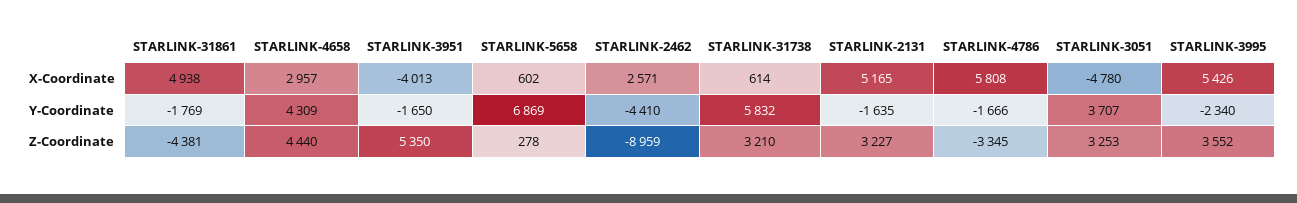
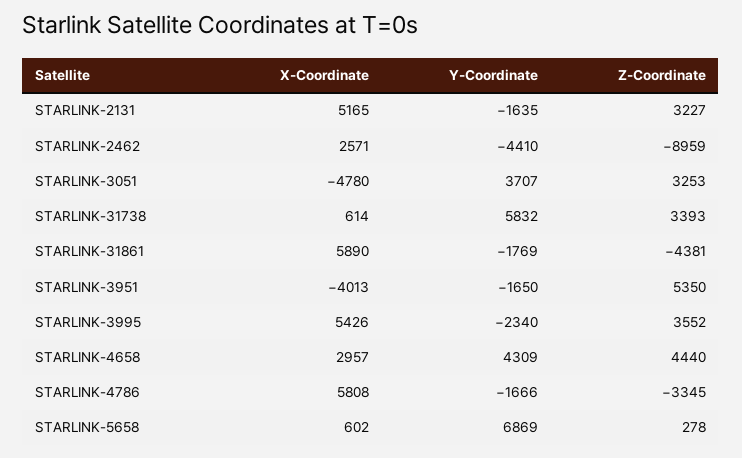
STARLINK-31861, X-Coordinate: 4938 -> 5890
STARLINK-31738, Z-Coordinate: 3210 -> 3393

